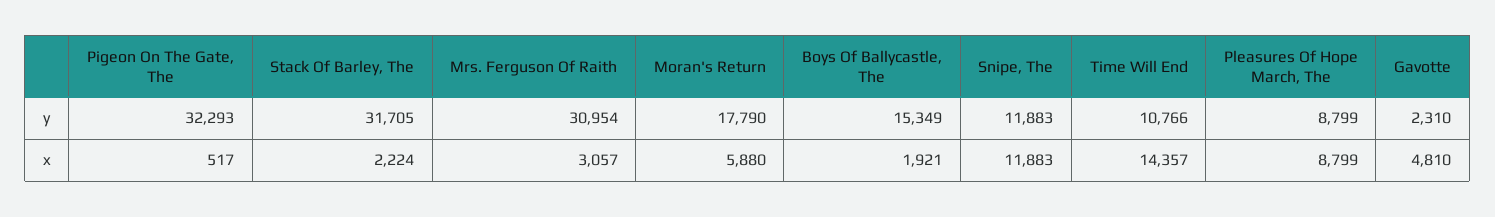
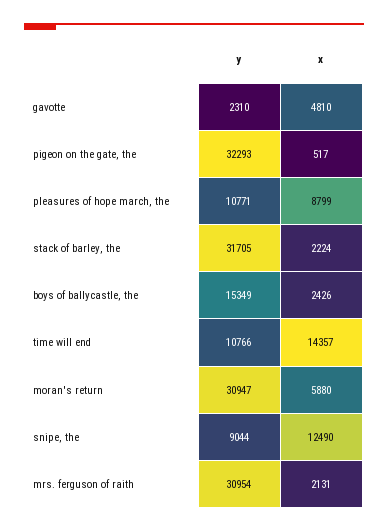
Moran's Return, y: 17790 -> 30947
Snipe, The, y: 11883 -> 9044
Pleasures Of Hope March, The, y: 8799 -> 10771
Mrs. Ferguson Of Raith, x: 3057 -> 2131
Boys Of Ballycastle, The, x: 1921 -> 2426
Snipe, The, x: 11883 -> 12490

